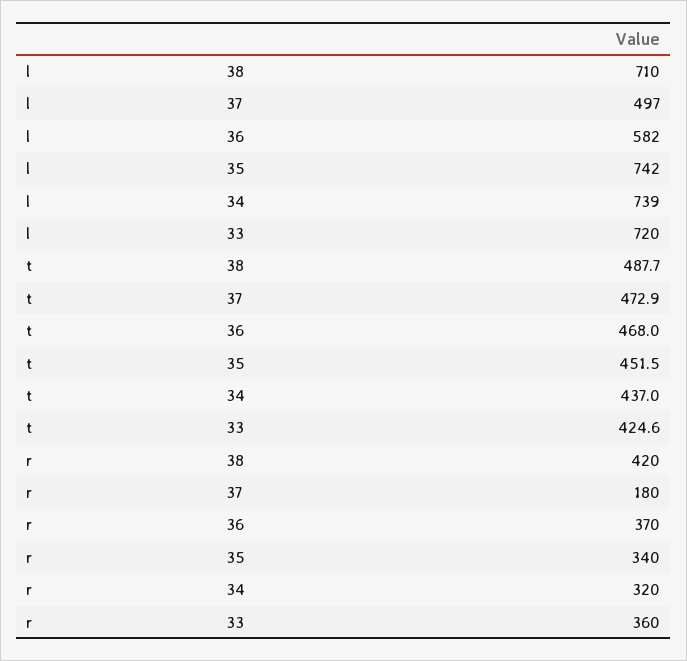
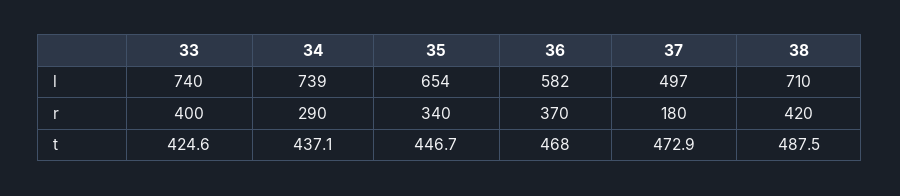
l, 35: 742 -> 654
l, 33: 720 -> 740
t, 38: 487.7 -> 487.5
t, 35: 451.5 -> 446.7
t, 34: 437 -> 437.1
r, 34: 320 -> 290
r, 33: 360 -> 400

